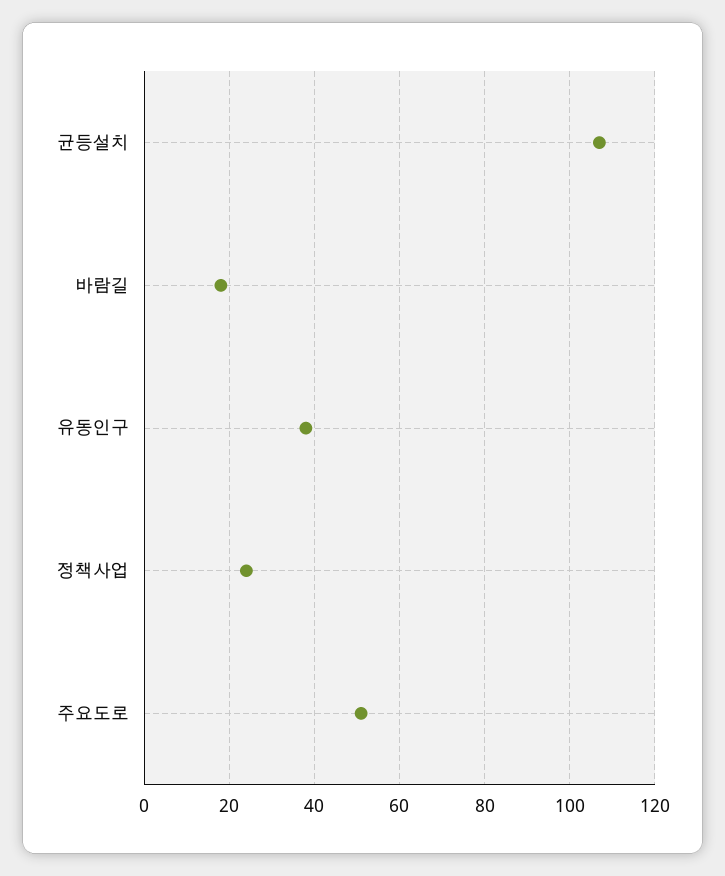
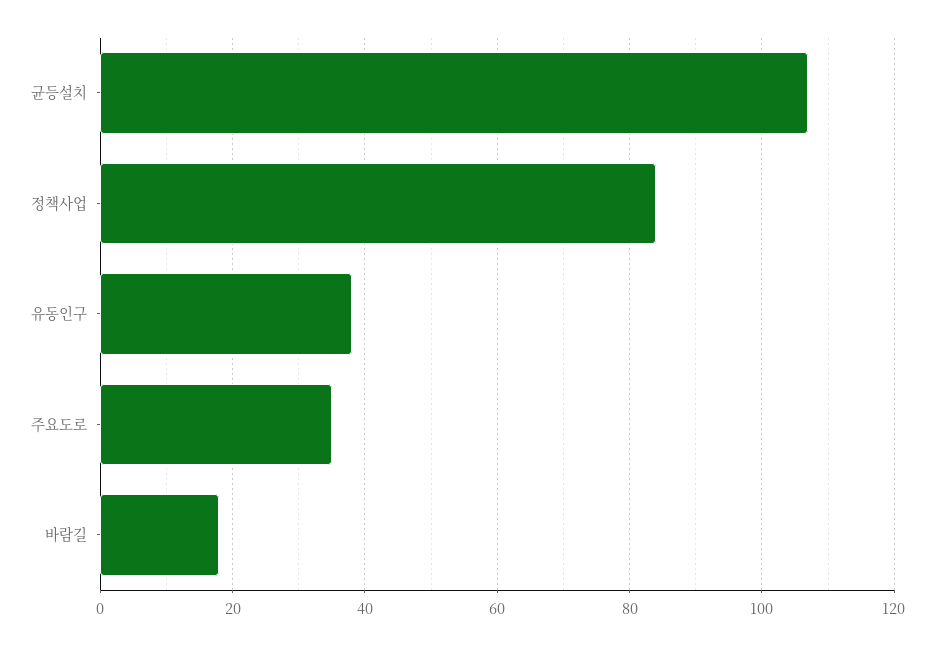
정책사업: 25 -> 85
주요도로: 50 -> 35

